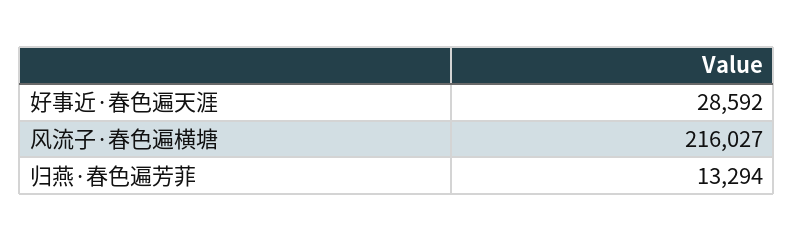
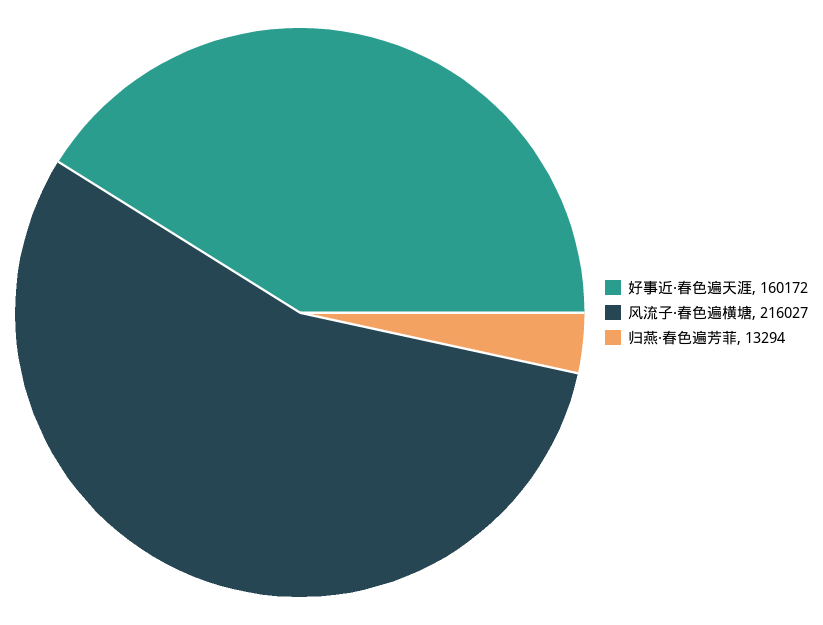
好事近·春色遍天涯: 28592 -> 160172

